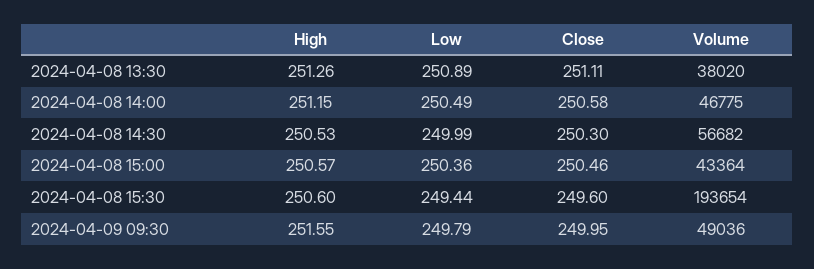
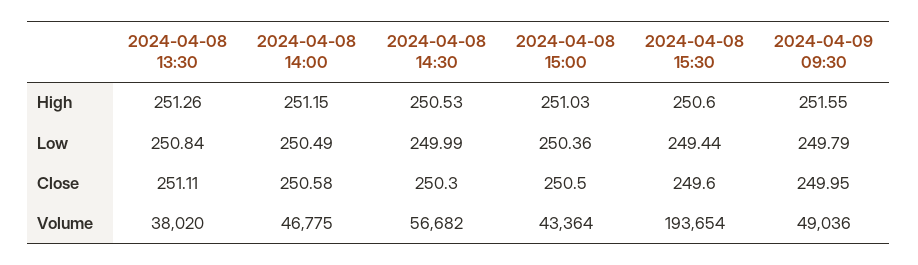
Low, 2024-04-08 13:30: 250.89 -> 250.84
High, 2024-04-08 15:00: 250.57 -> 251.03
Close, 2024-04-08 15:00: 250.46 -> 250.5

